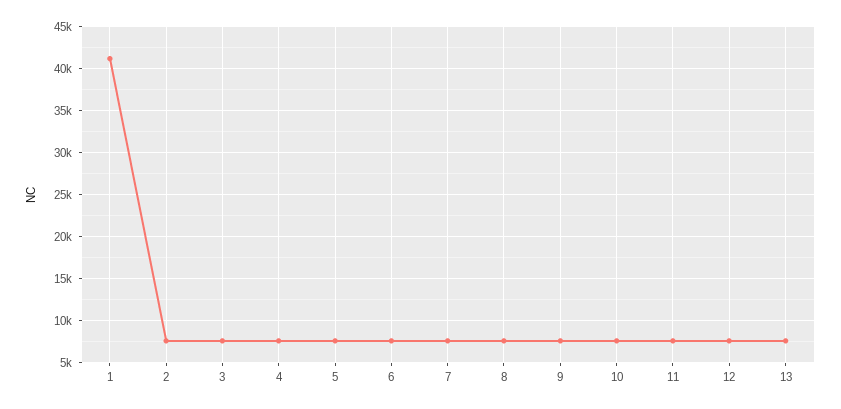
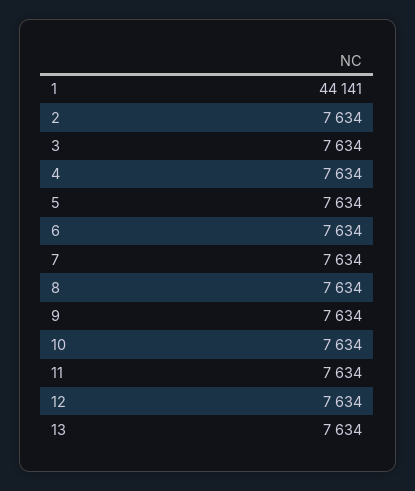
1: 41000 -> 44141

